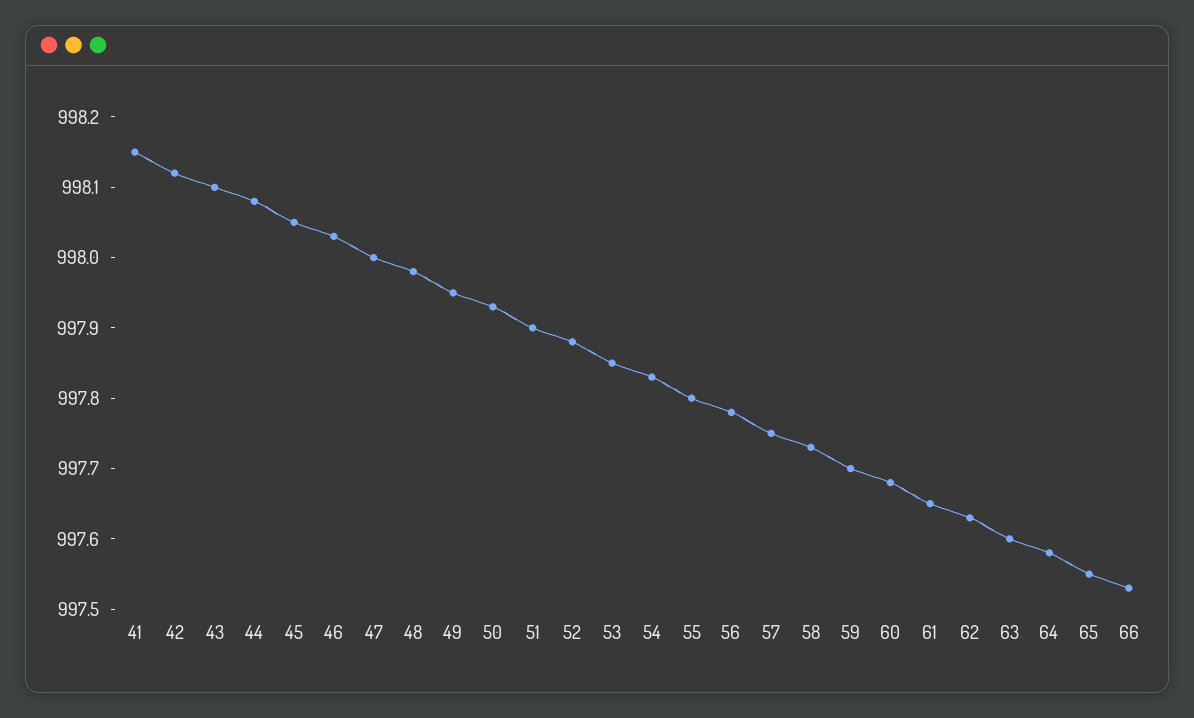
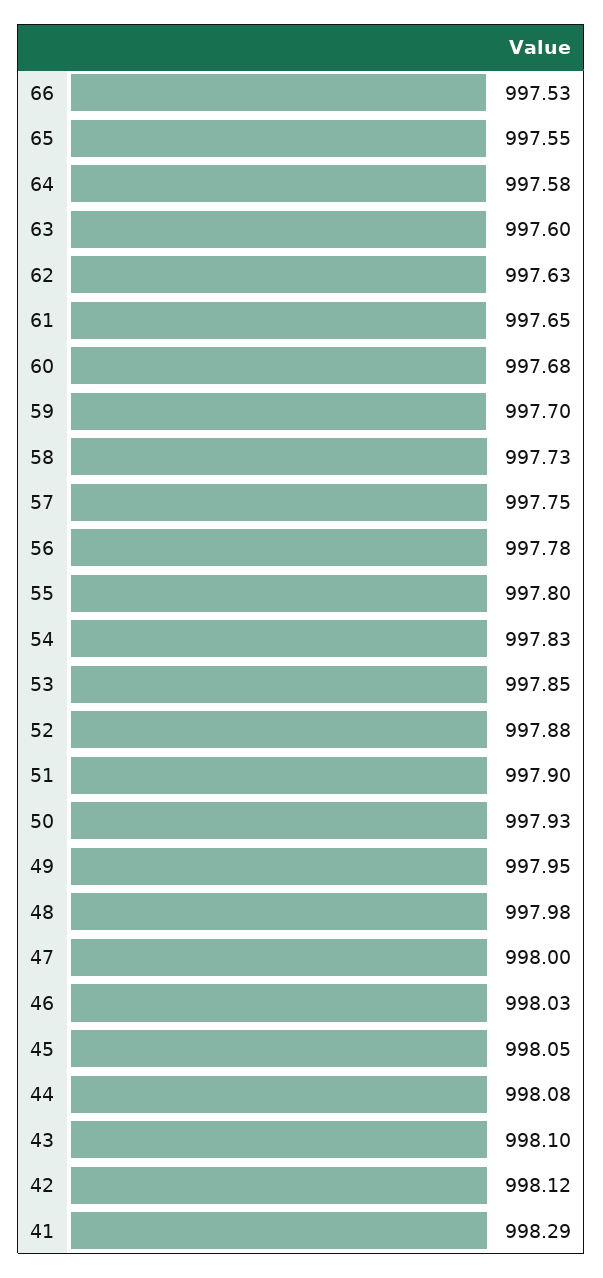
41: 998.15 -> 998.29

